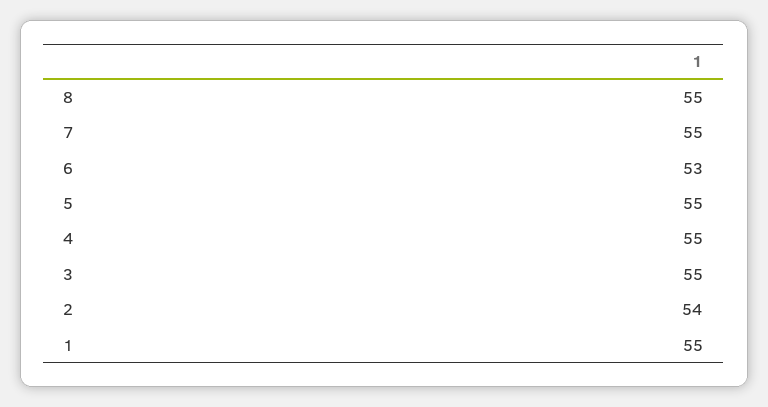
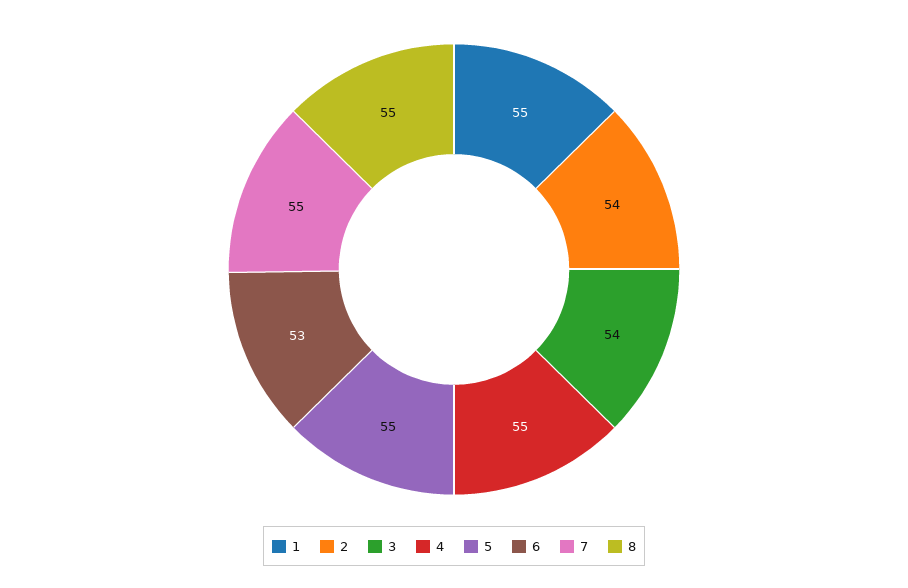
3: 55 -> 54

